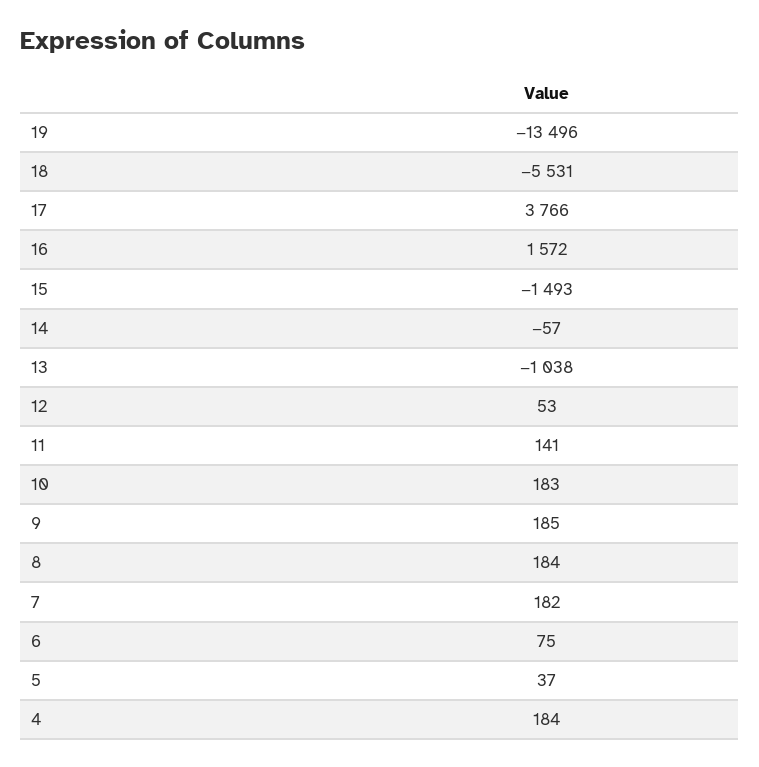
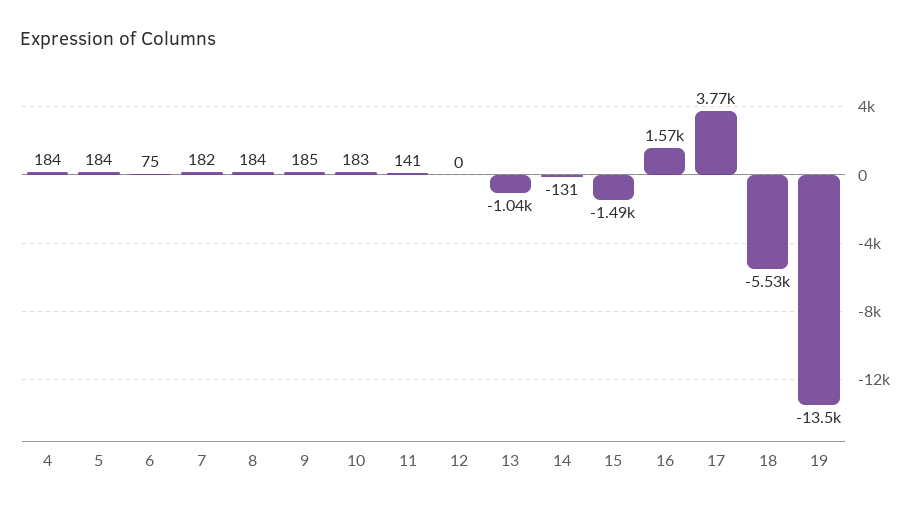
14: -57 -> -131
12: 53 -> 0
5: 37 -> 184

